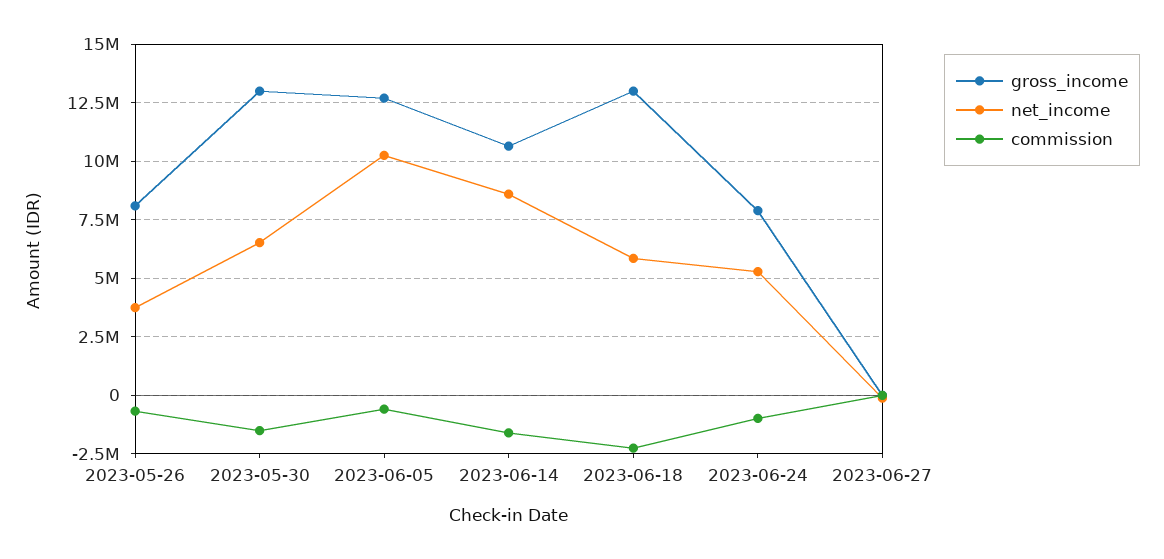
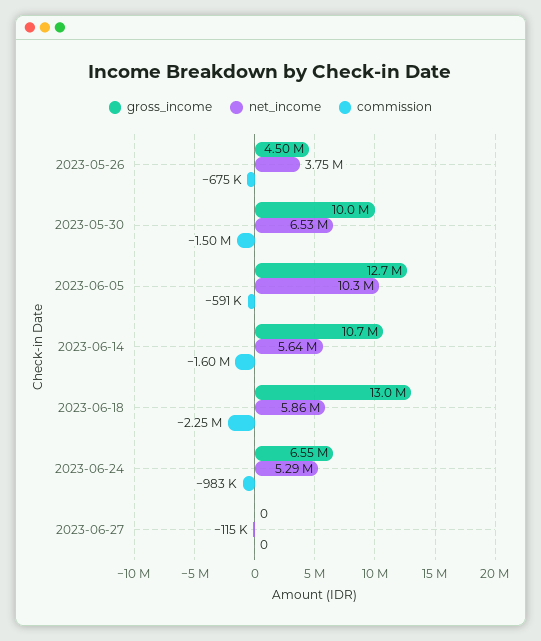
gross_income, 2023-05-26: 8000000 -> 4500000
gross_income, 2023-05-30: 13000000 -> 10000000
net_income, 2023-06-14: 8500000 -> 5640000
gross_income, 2023-06-24: 8000000 -> 6550000

